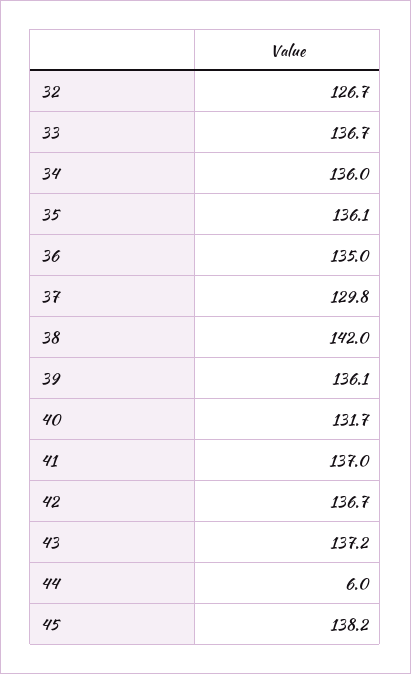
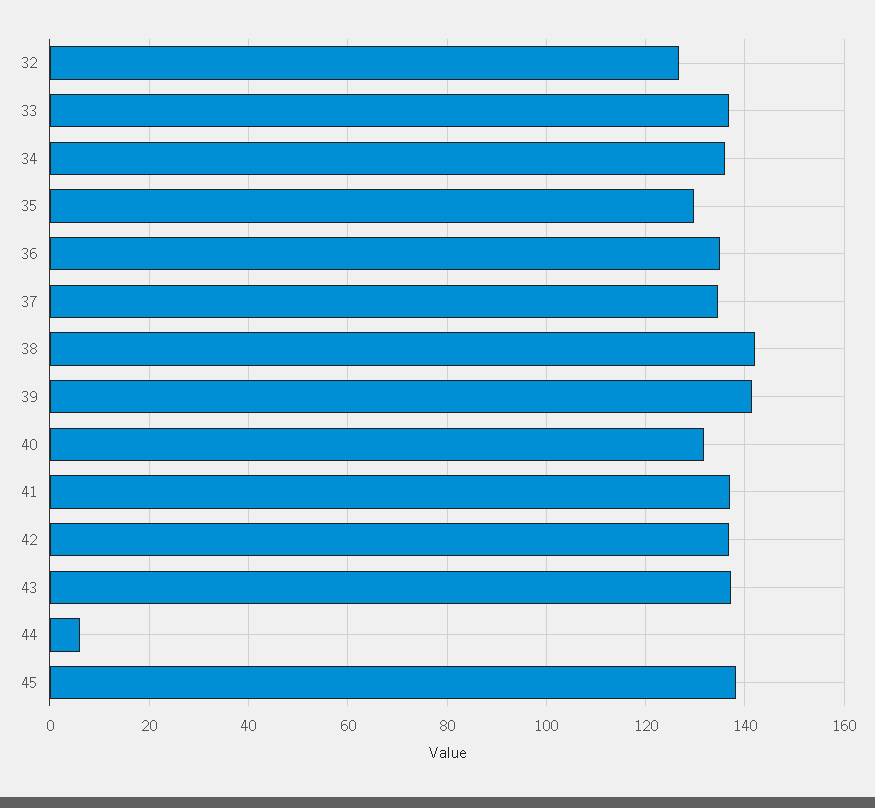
35: 136.1 -> 130
37: 129.8 -> 134
39: 136.1 -> 142

